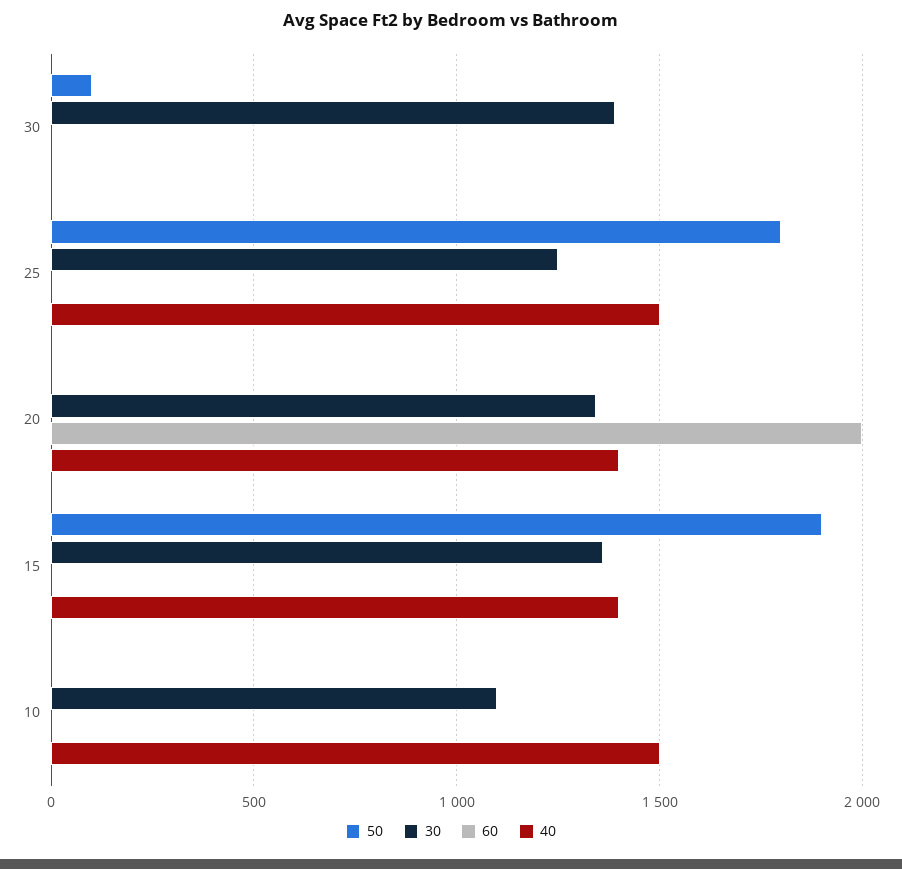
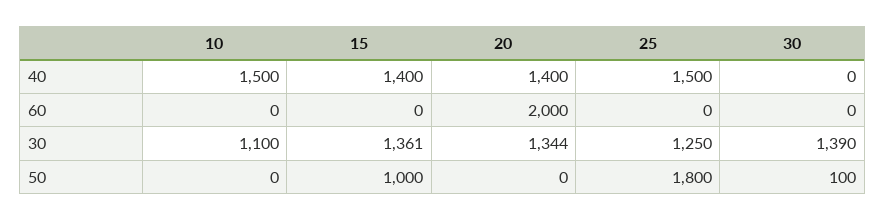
50, 15: 1900 -> 1000

